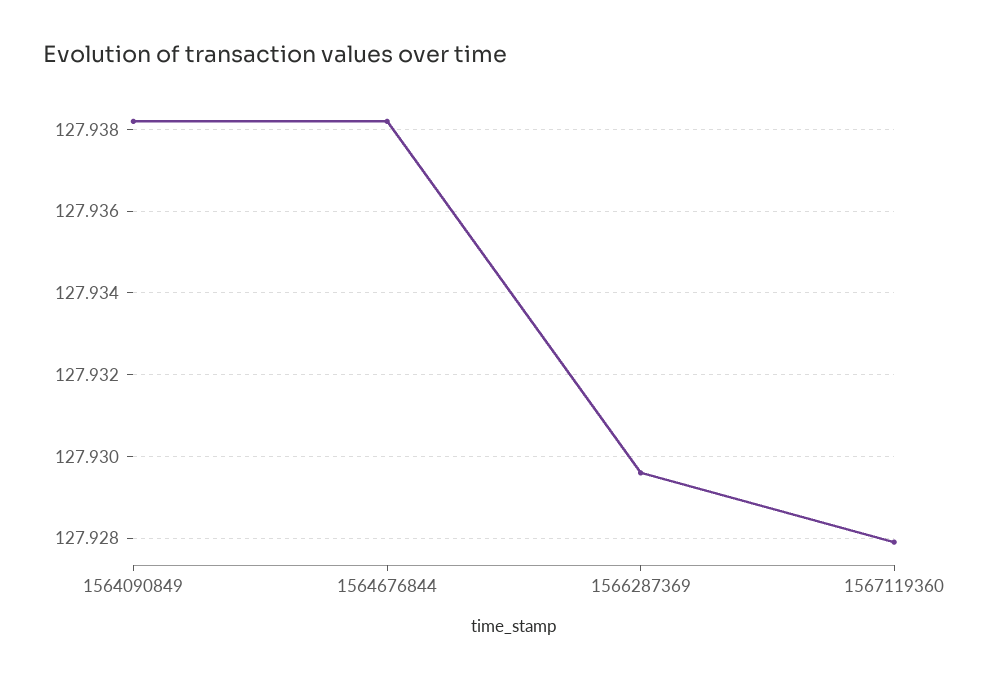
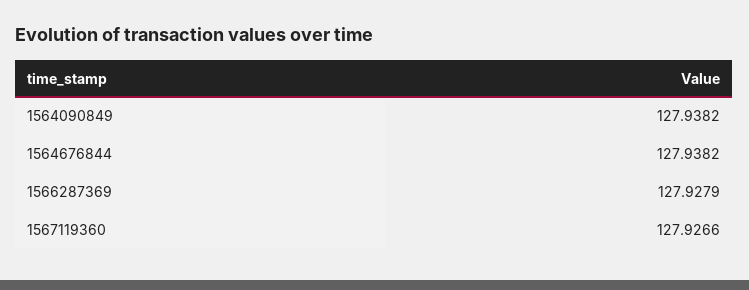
1566287369: 127.9295 -> 127.9279
1567119360: 127.928 -> 127.9266

